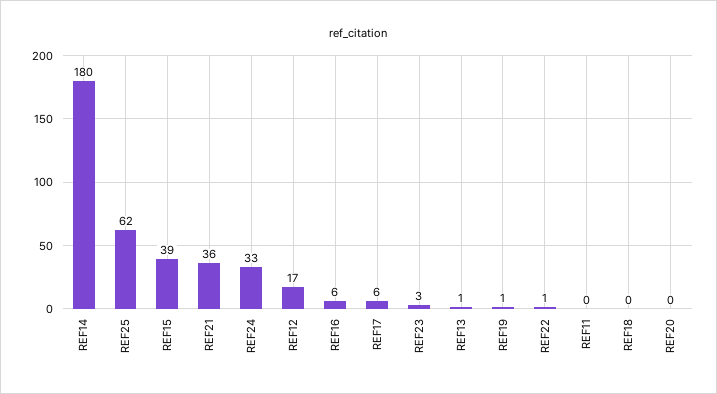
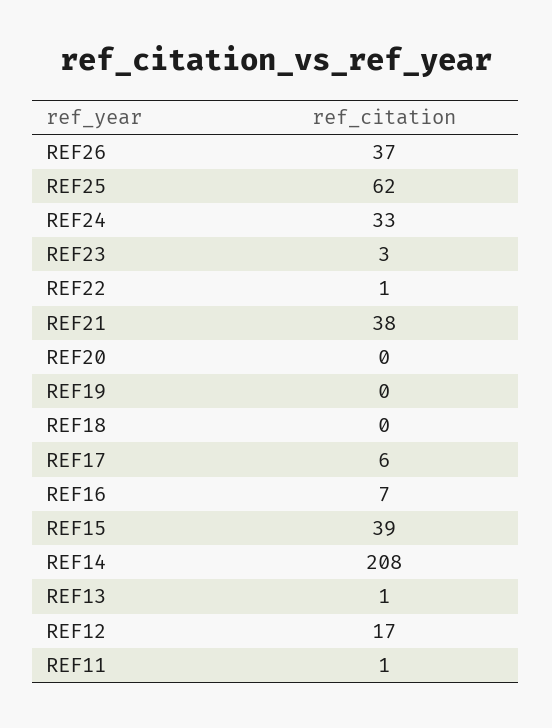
REF14: 180 -> 208
REF21: 36 -> 38
REF16: 6 -> 7
REF19: 1 -> 0
REF11: 0 -> 1
REF26: none -> 37

